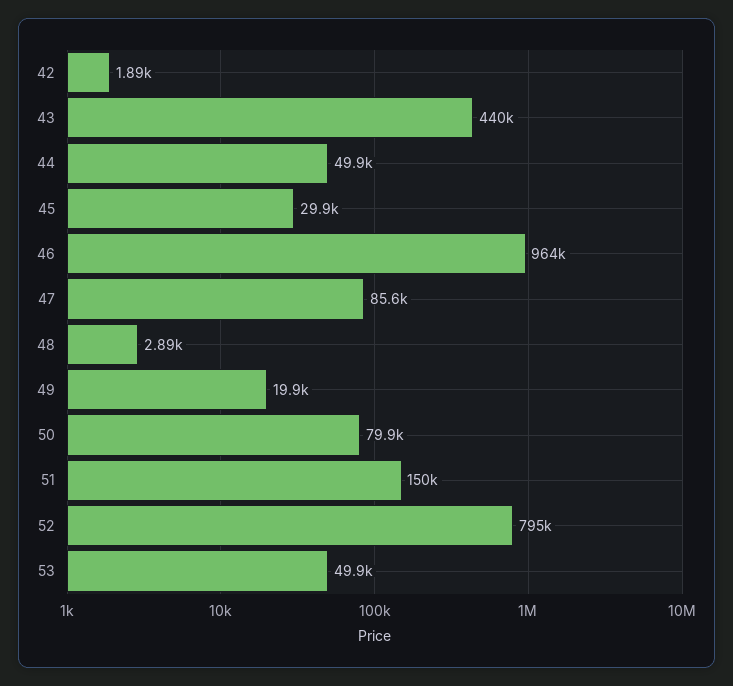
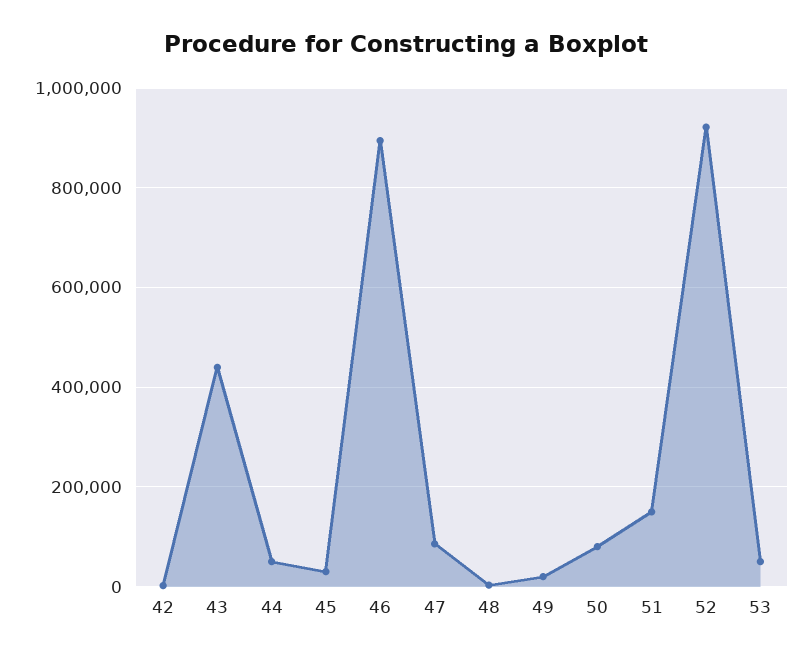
46: 964000 -> 900000
52: 795000 -> 920000

